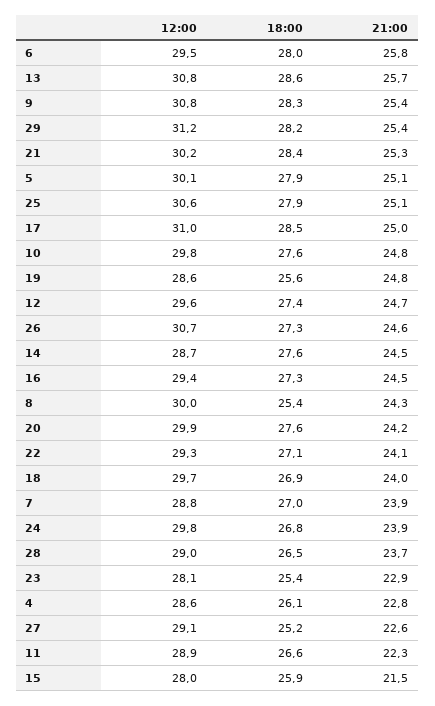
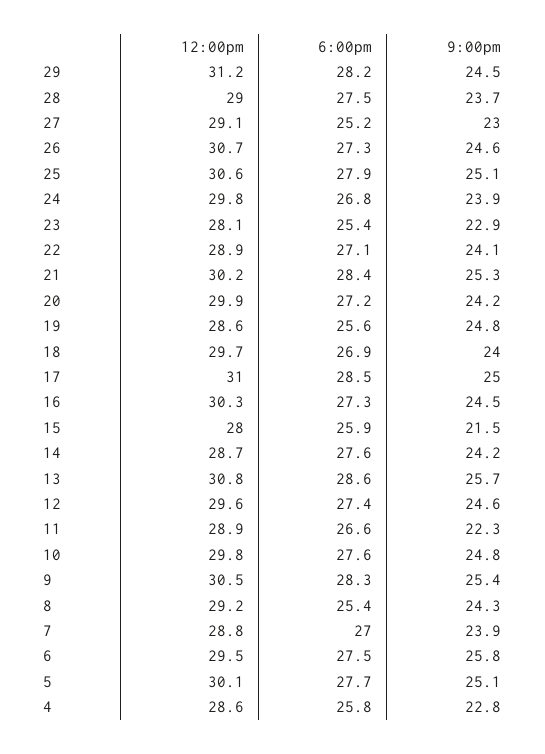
18:00, 6: 28 -> 27.5
12:00, 9: 30.8 -> 30.5
21:00, 29: 25.4 -> 24.5
18:00, 5: 27.9 -> 27.7
21:00, 12: 24.7 -> 24.6
21:00, 14: 24.5 -> 24.2
12:00, 16: 29.4 -> 30.3
12:00, 8: 30 -> 29.2
18:00, 20: 27.6 -> 27.2
12:00, 22: 29.3 -> 28.9
18:00, 28: 26.5 -> 27.5
18:00, 4: 26.1 -> 25.8
21:00, 27: 22.6 -> 23

